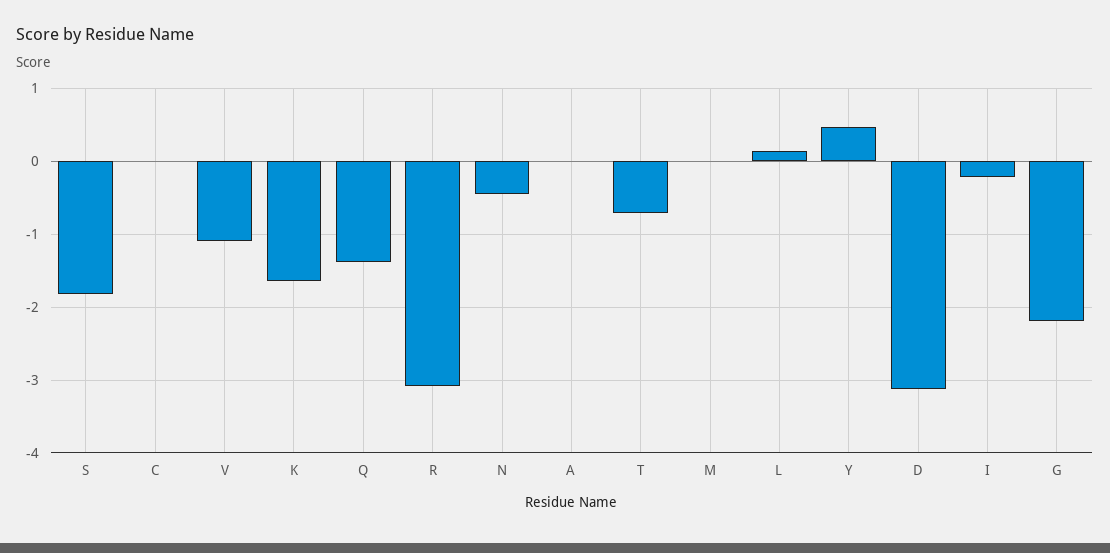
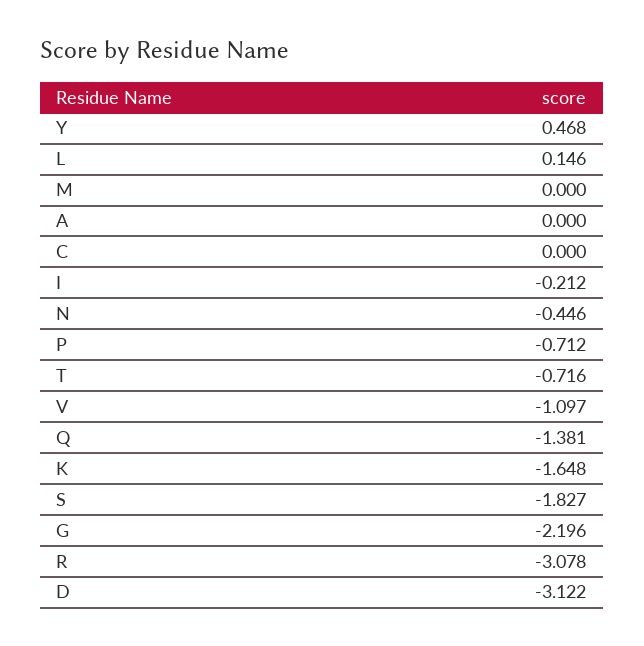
P: none -> -0.712

